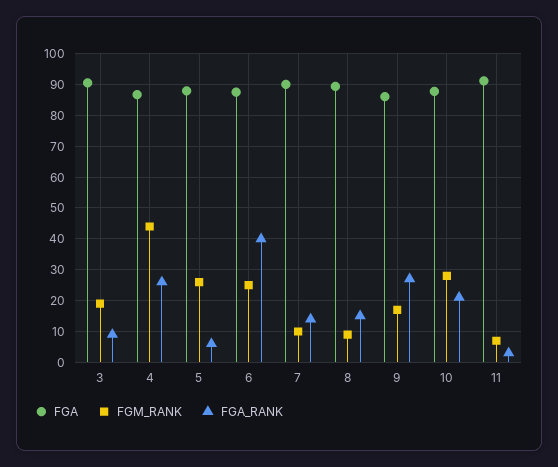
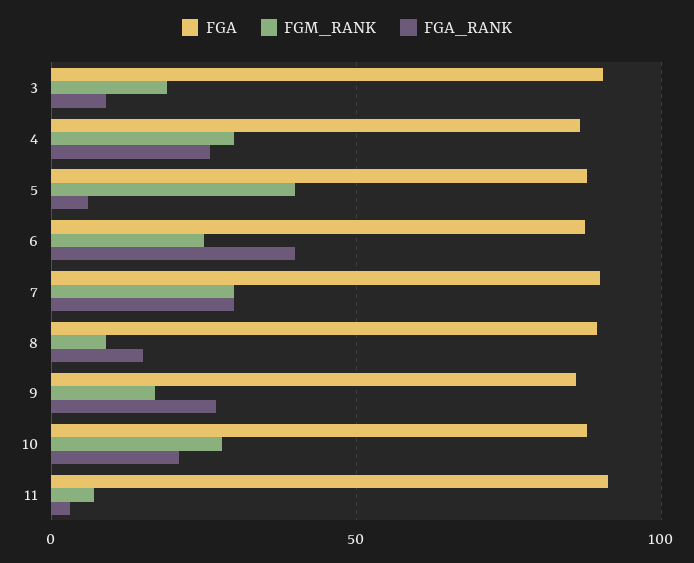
FGM_RANK, 4: 44 -> 30
FGM_RANK, 5: 26 -> 40
FGM_RANK, 7: 10 -> 30
FGA_RANK, 7: 14 -> 30

